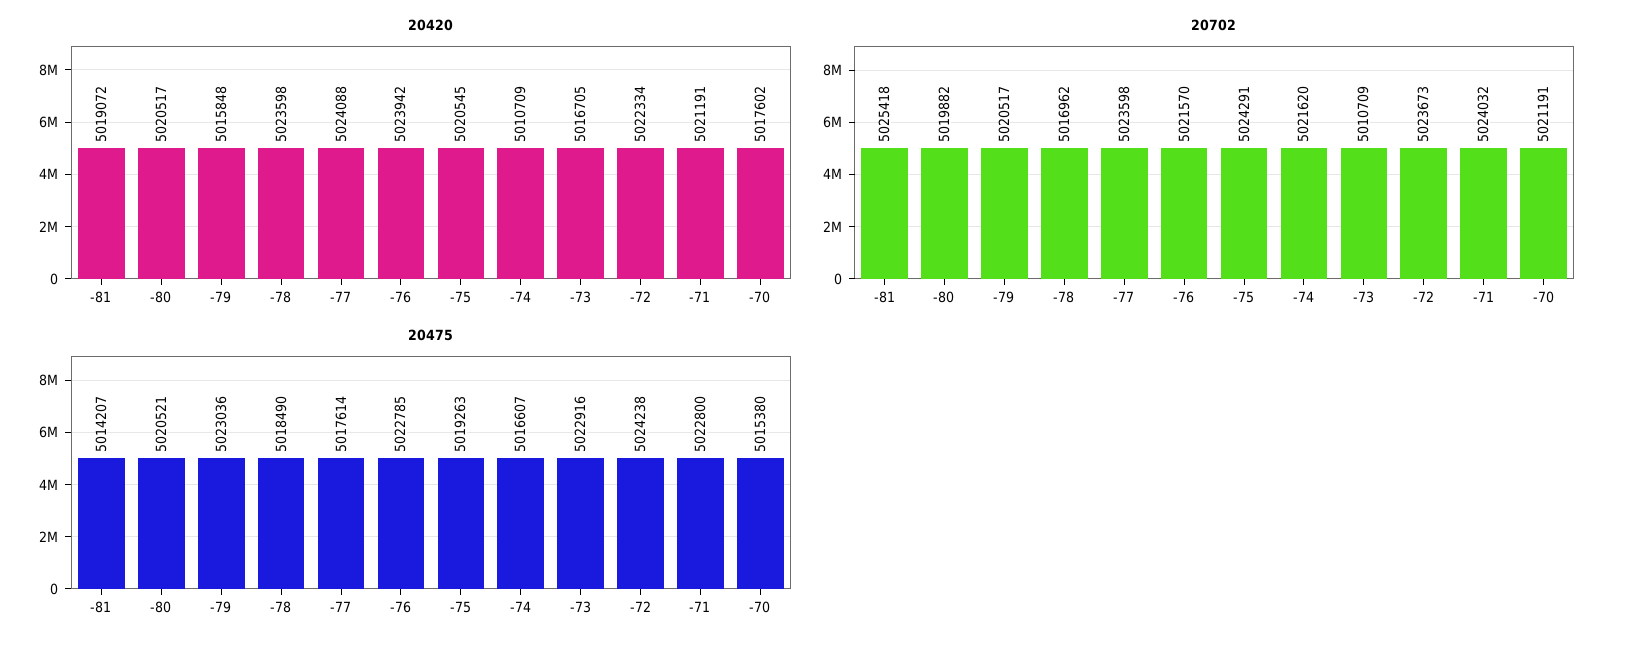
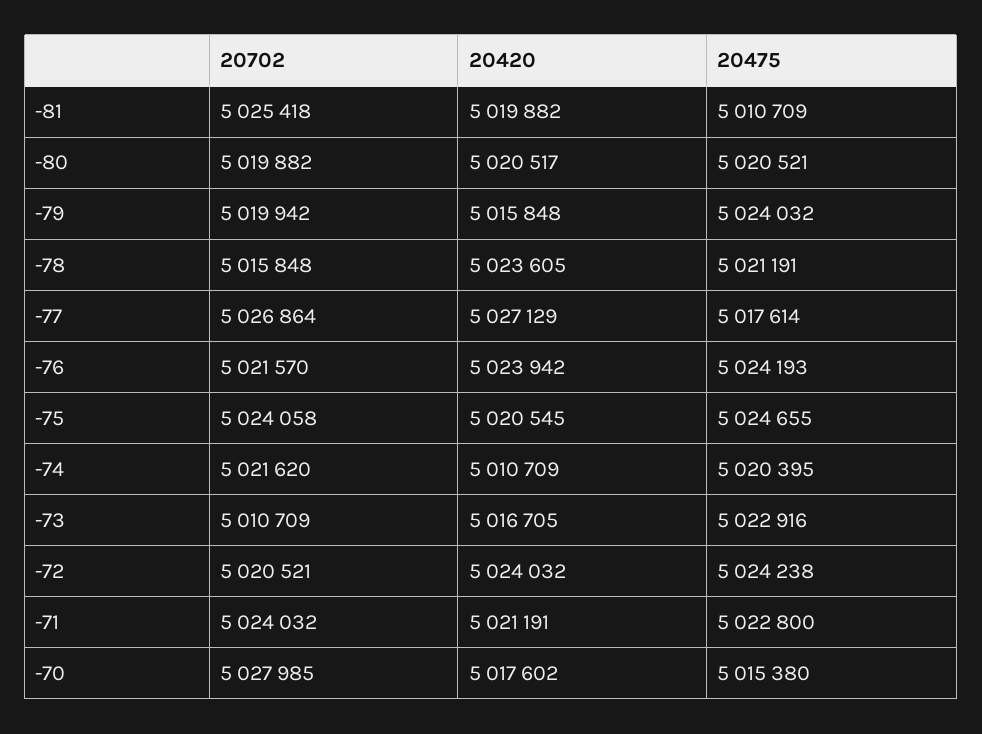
20420, -81: 5019072 -> 5019882
20420, -78: 5023598 -> 5023605
20420, -77: 5024088 -> 5027129
20420, -72: 5022334 -> 5024032
20702, -79: 5020517 -> 5019942
20702, -78: 5016962 -> 5015848
20702, -77: 5023598 -> 5026864
20702, -75: 5024291 -> 5024058
20702, -72: 5023673 -> 5020521
20702, -70: 5021191 -> 5027985
20475, -81: 5014207 -> 5010709
20475, -79: 5023036 -> 5024032
20475, -78: 5018490 -> 5021191
20475, -76: 5022785 -> 5024193
20475, -75: 5019263 -> 5024655
20475, -74: 5016607 -> 5020395

